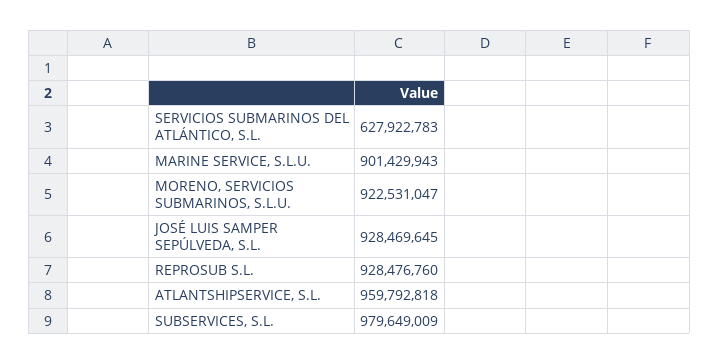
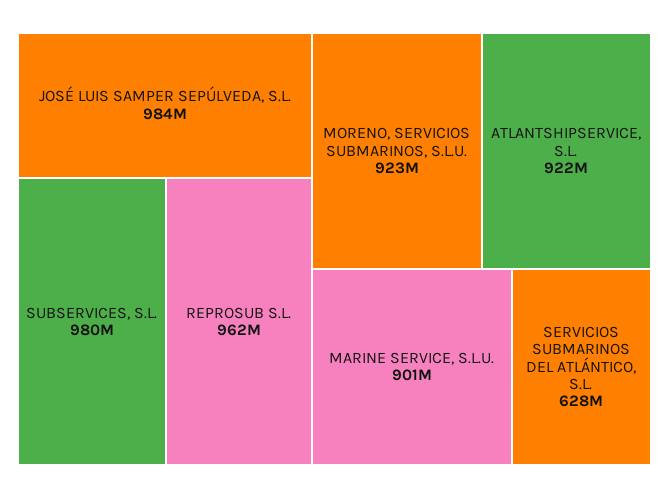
JOSÉ LUIS SAMPER SEPÚLVEDA, S.L.: 928469645 -> 984000000
REPROSUB S.L.: 928476760 -> 962000000
ATLANTSHIPSERVICE, S.L.: 959792818 -> 922000000

